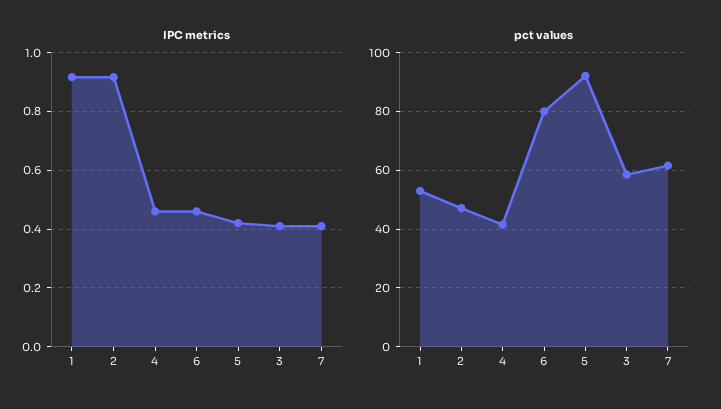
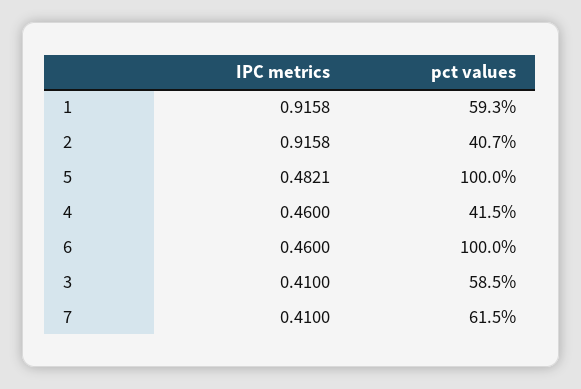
IPC metrics, 5: 0.425 -> 0.4821
pct values, 1: 52.5 -> 59.3
pct values, 2: 47.5 -> 40.7
pct values, 6: 80 -> 100
pct values, 5: 92.5 -> 100

